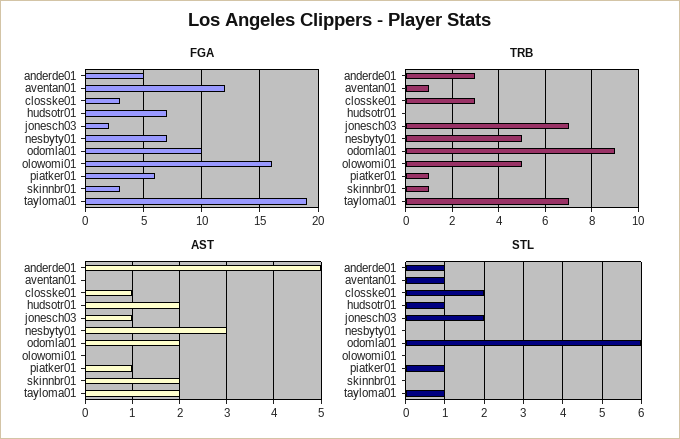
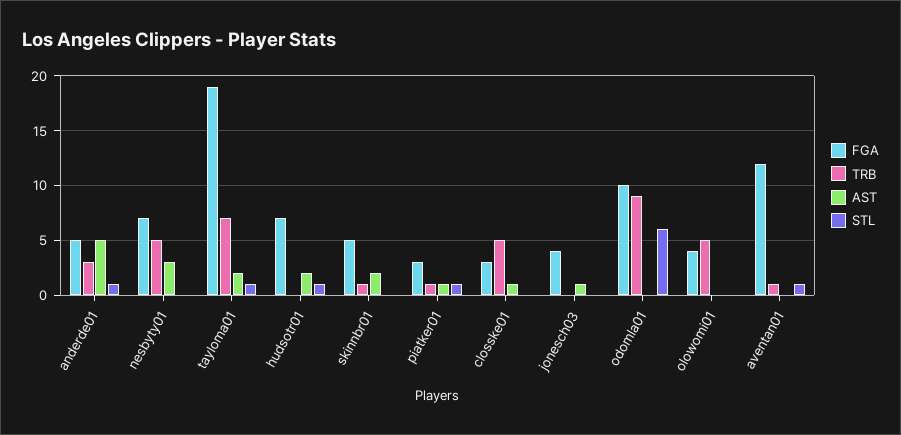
FGA, jonesch03: 2 -> 4
FGA, olowomi01: 16 -> 4
FGA, piatker01: 6 -> 3
FGA, skinnbr01: 3 -> 5
TRB, closske01: 3 -> 5
TRB, jonesch03: 7 -> 0
AST, odomla01: 2 -> 0
STL, closske01: 2 -> 0
STL, jonesch03: 2 -> 0

